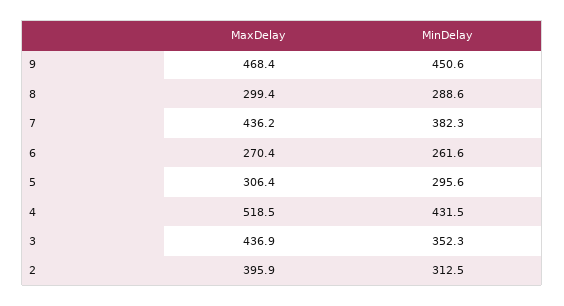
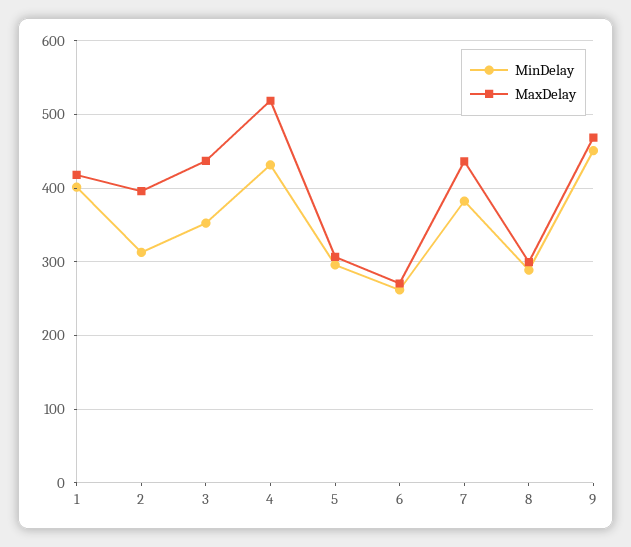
MinDelay, 1: none -> 400
MaxDelay, 1: none -> 420

